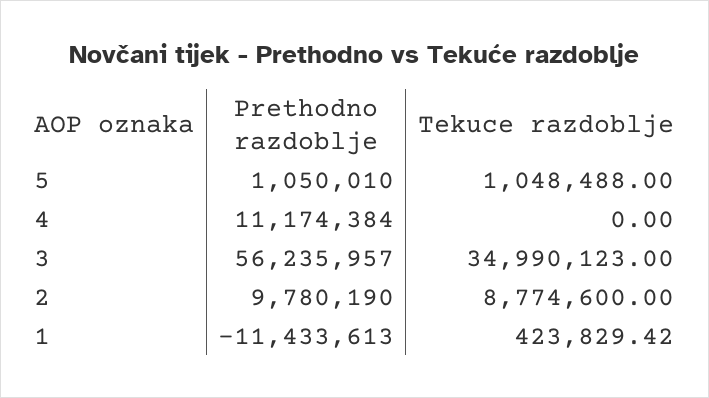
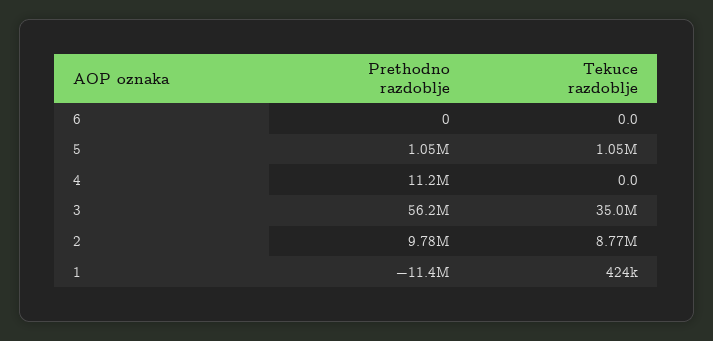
Prethodno razdoblje, 6: none -> 0
Tekuce razdoblje, 6: none -> 0

